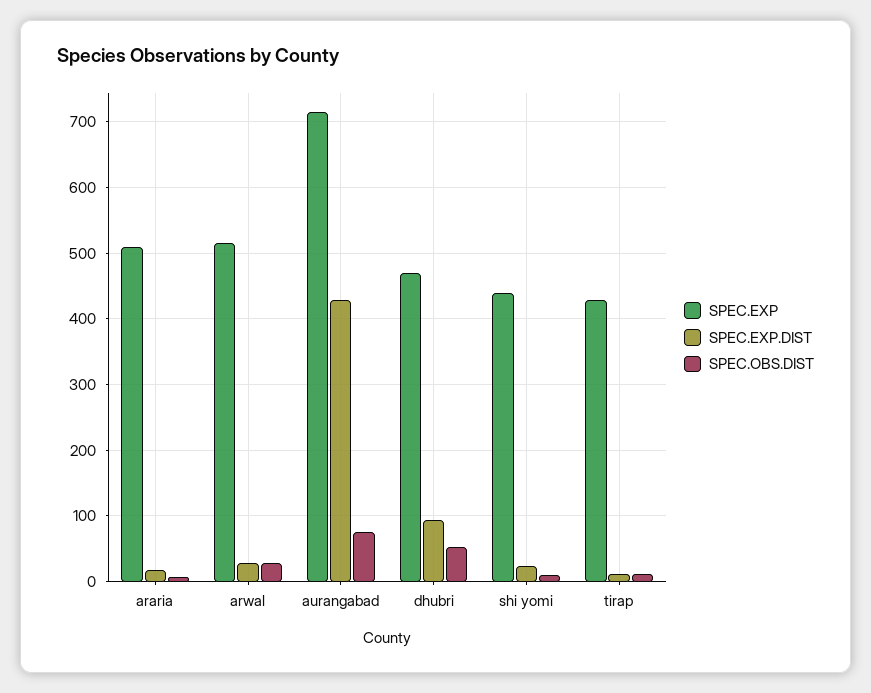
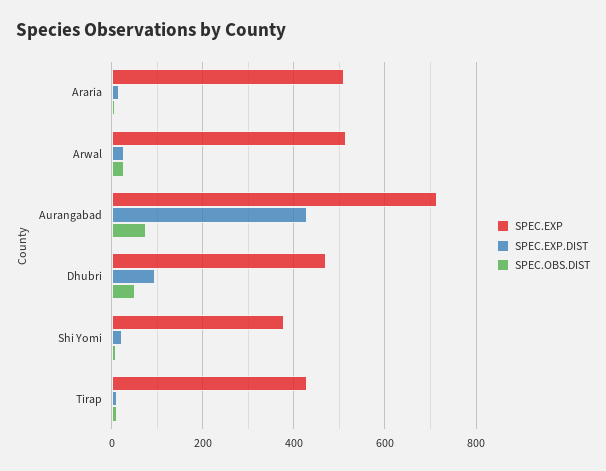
SPEC.EXP, shi yomi: 440 -> 380

